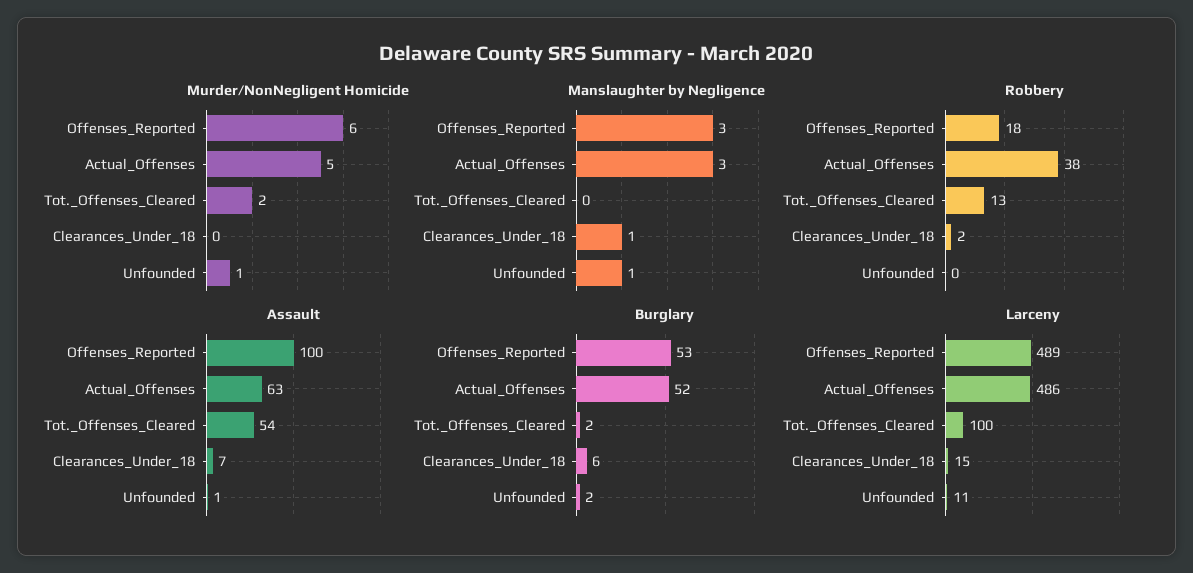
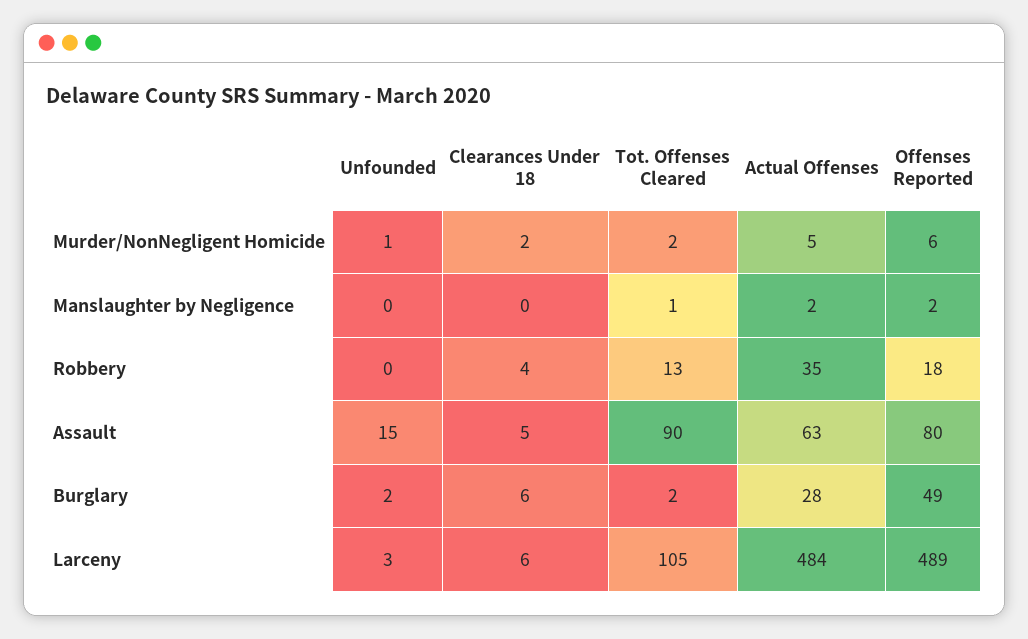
Murder/NonNegligent Homicide, Clearances_Under_18: 0 -> 2
Manslaughter by Negligence, Offenses_Reported: 3 -> 2
Manslaughter by Negligence, Actual_Offenses: 3 -> 2
Manslaughter by Negligence, Tot._Offenses_Cleared: 0 -> 1
Manslaughter by Negligence, Clearances_Under_18: 1 -> 0
Manslaughter by Negligence, Unfounded: 1 -> 0
Robbery, Actual_Offenses: 38 -> 35
Robbery, Clearances_Under_18: 2 -> 4
Assault, Offenses_Reported: 100 -> 80
Assault, Tot._Offenses_Cleared: 54 -> 90
Assault, Clearances_Under_18: 7 -> 5
Assault, Unfounded: 1 -> 15
Burglary, Offenses_Reported: 53 -> 49
Burglary, Actual_Offenses: 52 -> 28
Larceny, Actual_Offenses: 486 -> 484
Larceny, Tot._Offenses_Cleared: 100 -> 105
Larceny, Clearances_Under_18: 15 -> 6
Larceny, Unfounded: 11 -> 3

